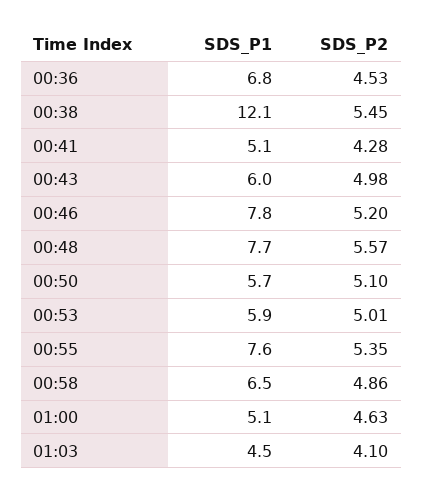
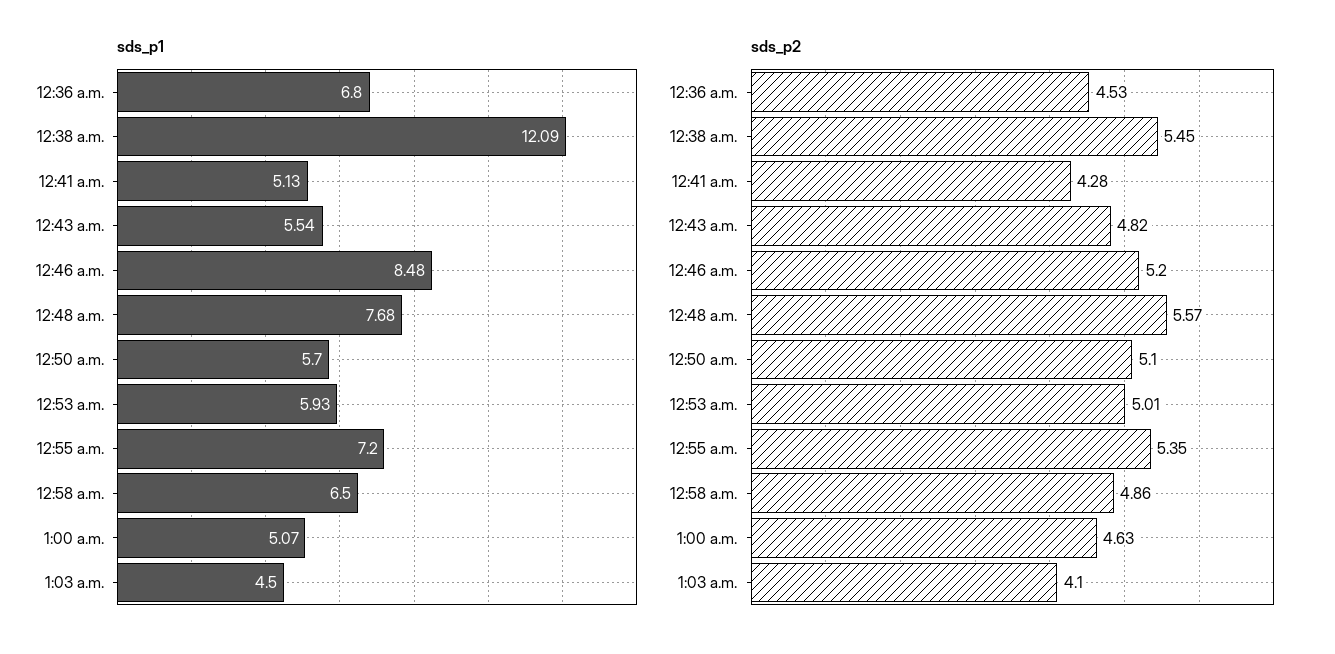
SDS_P1, 00:43: 6 -> 5.54
SDS_P2, 00:43: 4.98 -> 4.82
SDS_P1, 00:46: 7.8 -> 8.48
SDS_P1, 00:55: 7.6 -> 7.2

